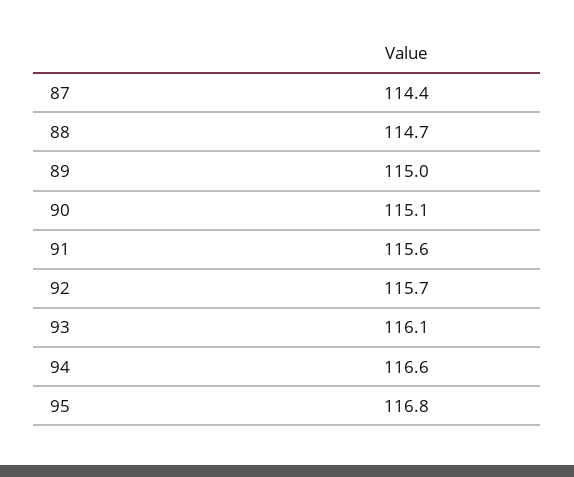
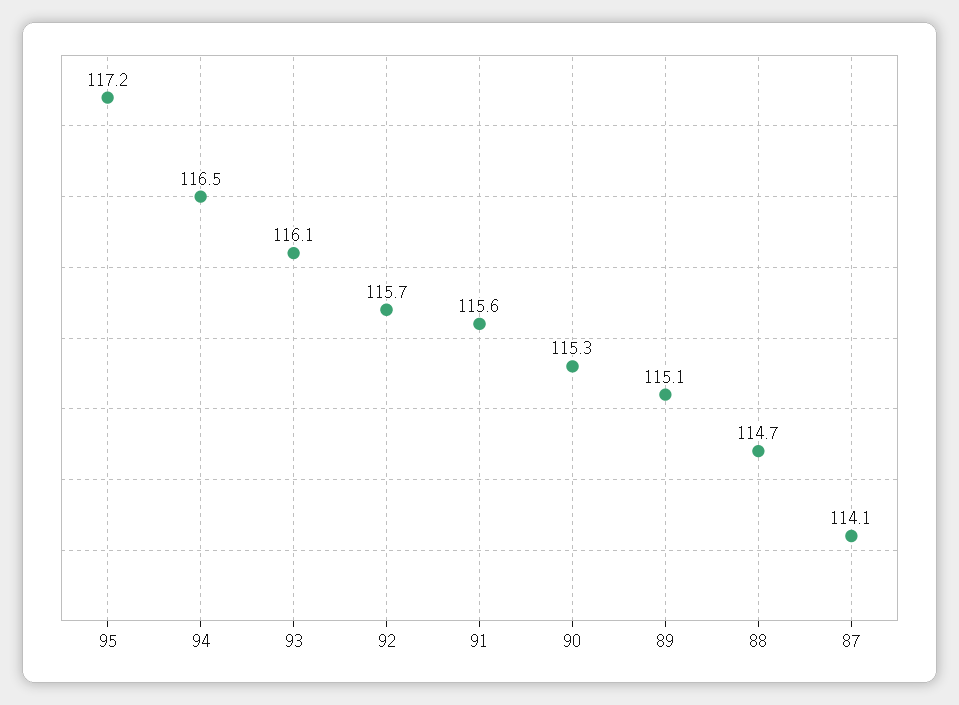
87: 114.4 -> 114.1
89: 115 -> 115.1
90: 115.1 -> 115.3
94: 116.6 -> 116.5
95: 116.8 -> 117.2

